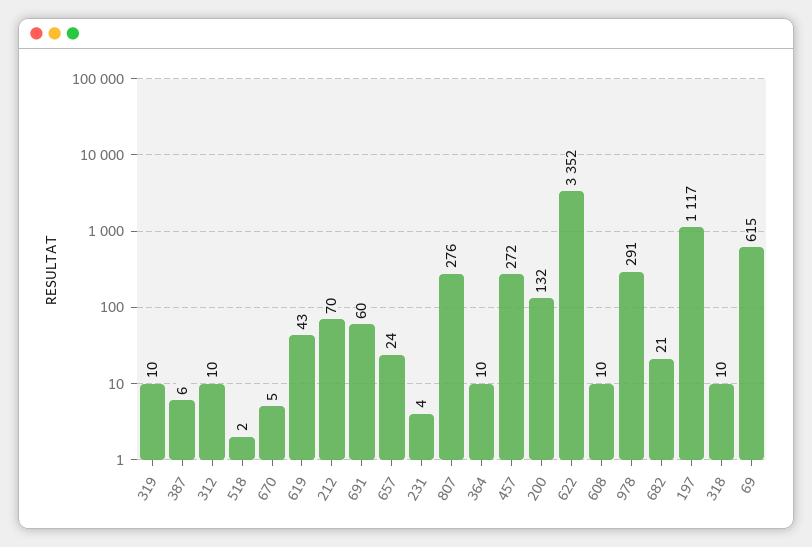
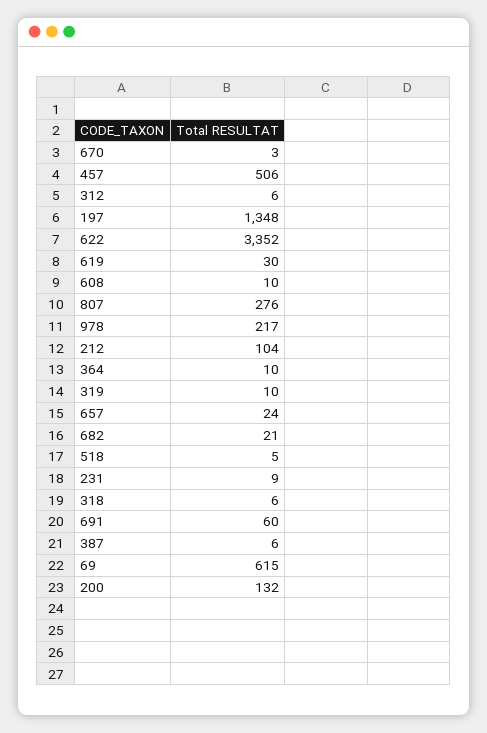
312: 10 -> 6
518: 2 -> 5
670: 5 -> 3
619: 43 -> 30
212: 70 -> 104
231: 4 -> 9
457: 272 -> 506
978: 291 -> 217
197: 1117 -> 1348
318: 10 -> 6

